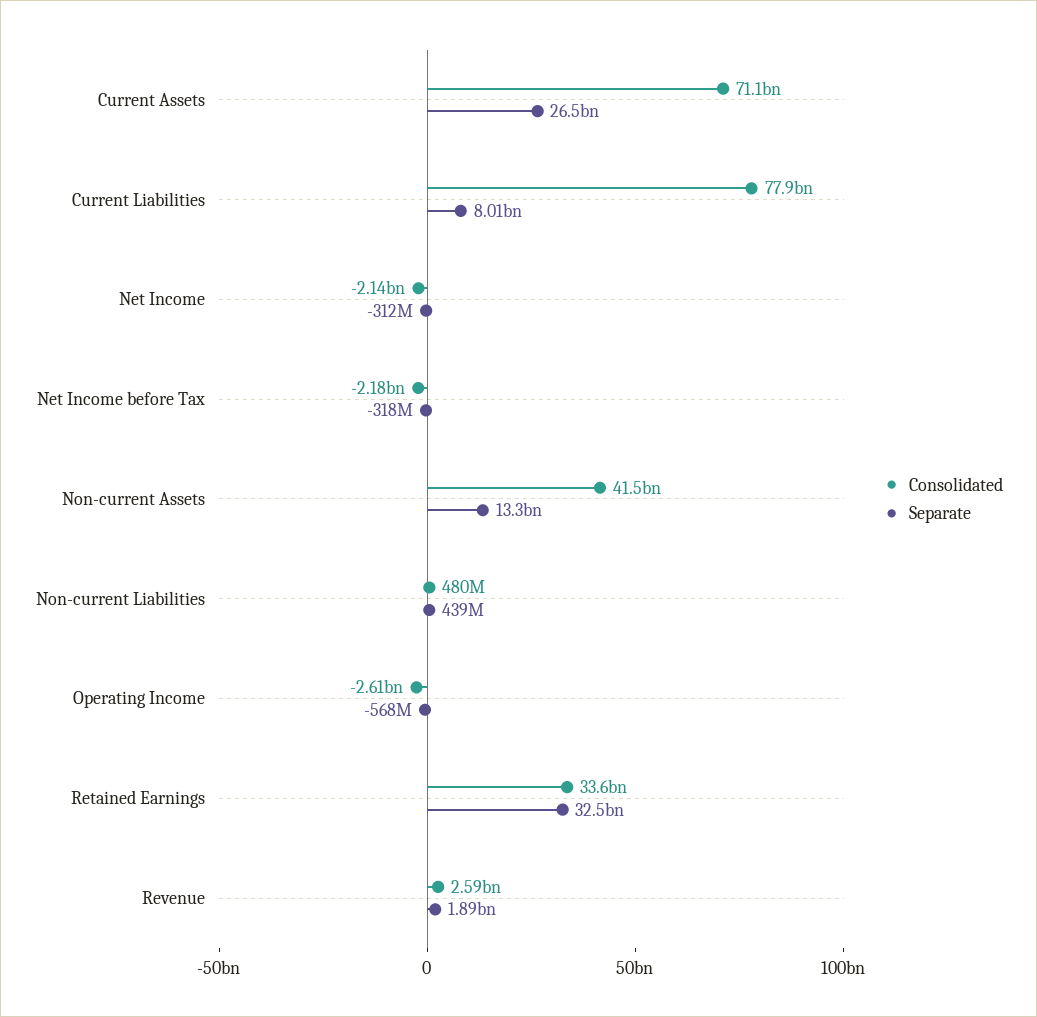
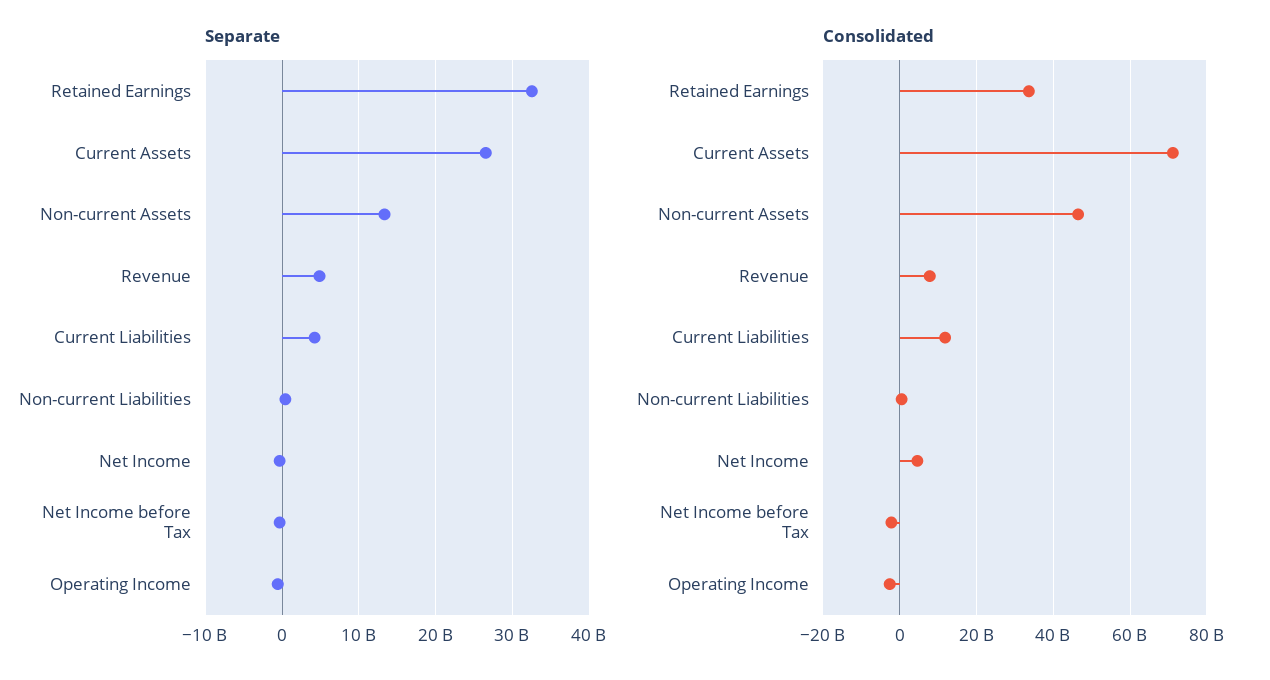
Consolidated, Current Liabilities: 77900000000 -> 12000000000
Separate, Current Liabilities: 8010000000 -> 4000000000
Consolidated, Net Income: -2140000000 -> 4000000000
Consolidated, Non-current Assets: 41500000000 -> 46000000000
Consolidated, Revenue: 2590000000 -> 8000000000
Separate, Revenue: 1890000000 -> 5000000000

